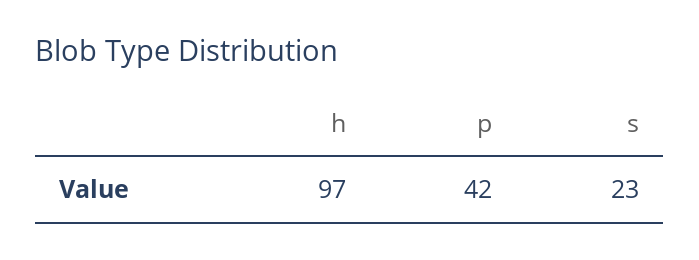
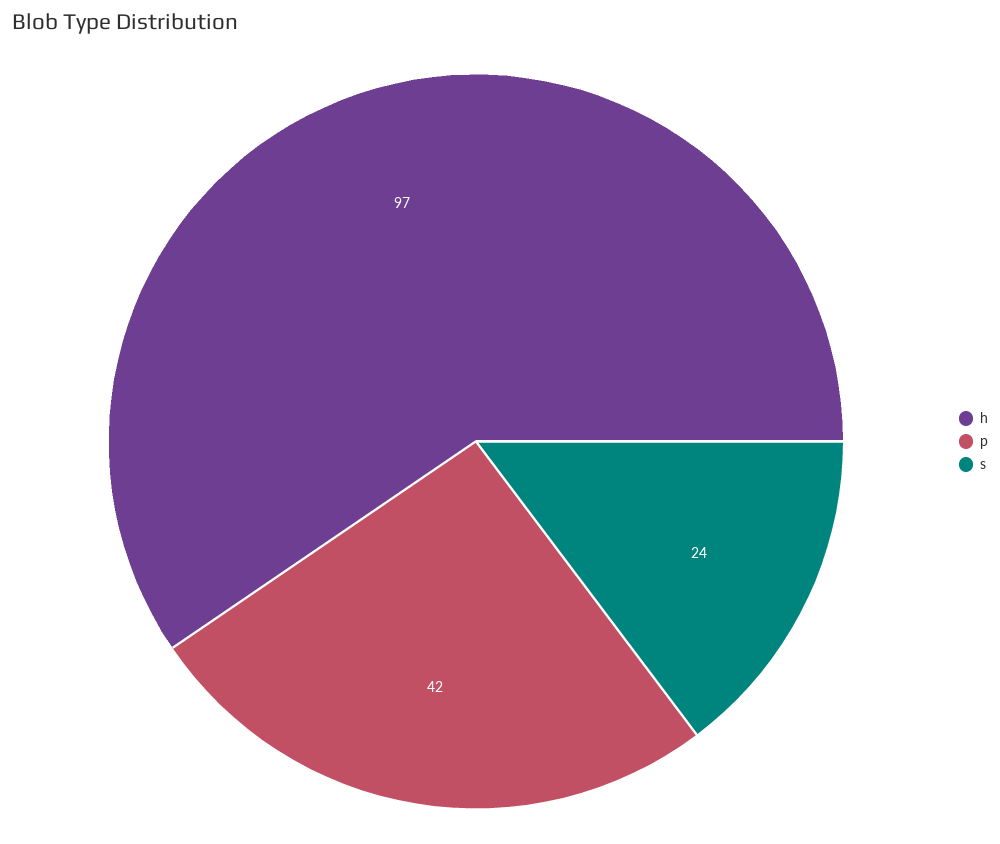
s: 23 -> 24

